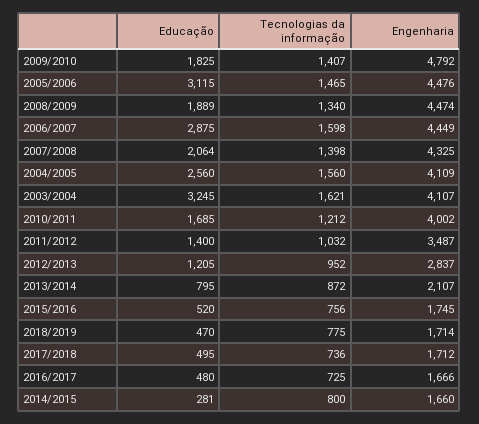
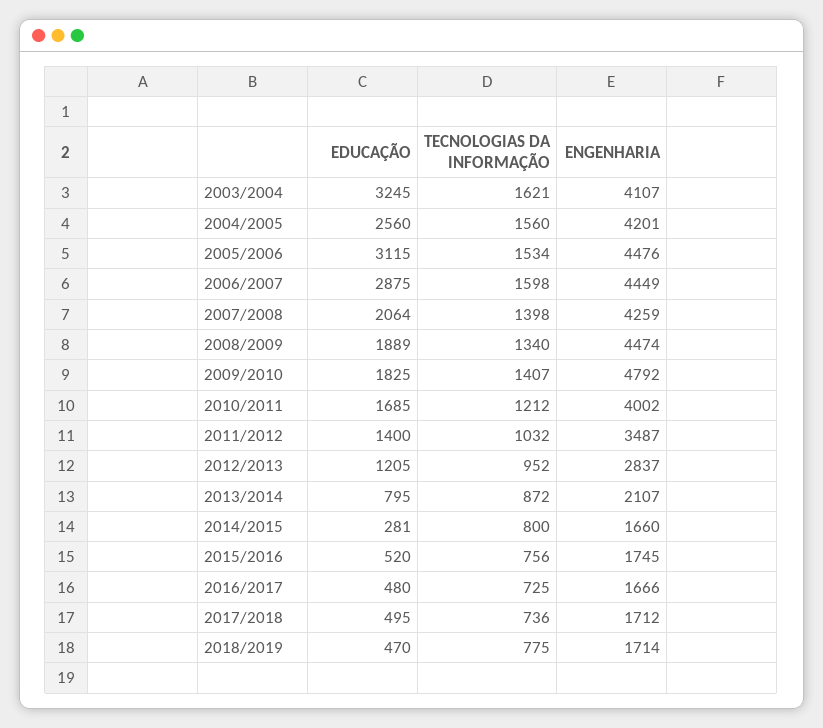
Tecnologias da informação, 2005/2006: 1465 -> 1534
Engenharia, 2007/2008: 4325 -> 4259
Engenharia, 2004/2005: 4109 -> 4201

